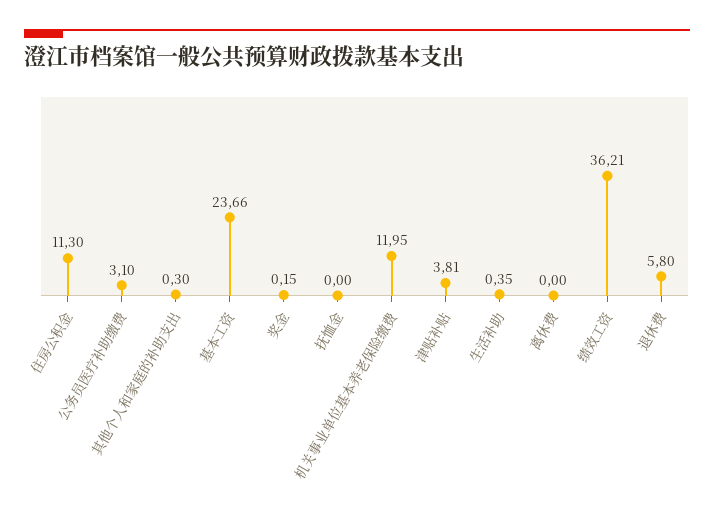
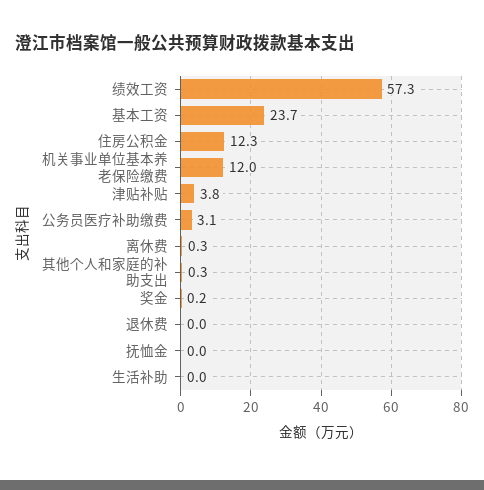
住房公积金: 11.3 -> 12.3
生活补助: 0.35 -> 0
离休费: 0 -> 0.3
绩效工资: 36.21 -> 57.3
退休费: 5.8 -> 0

